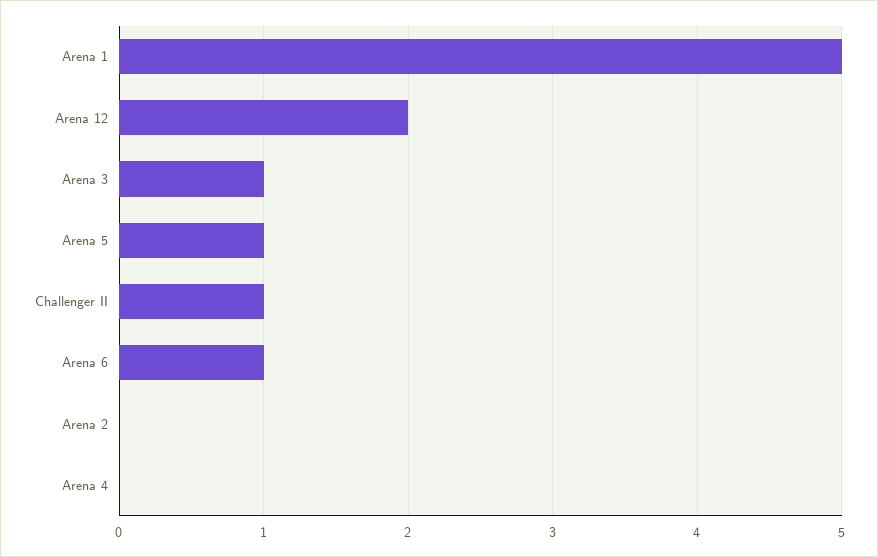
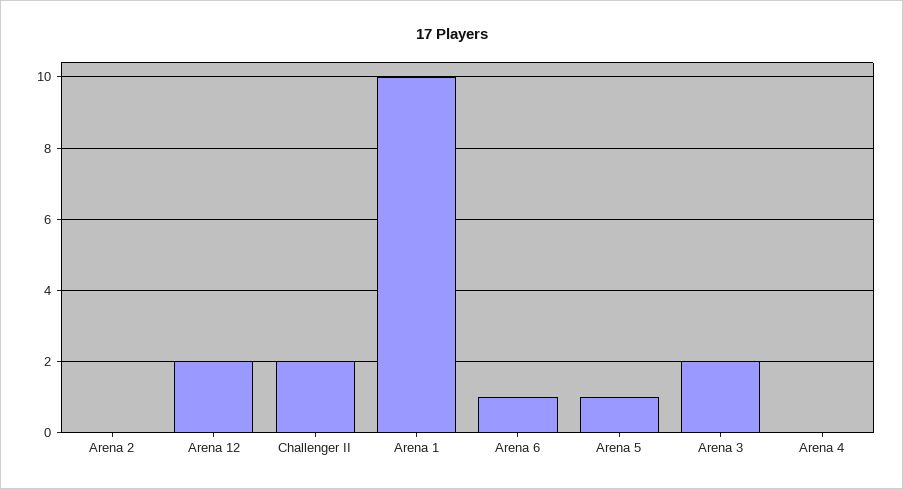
Arena 1: 5 -> 10
Arena 3: 1 -> 2
Challenger II: 1 -> 2

